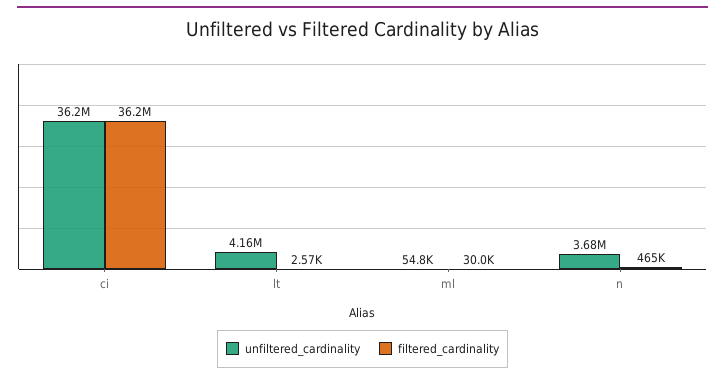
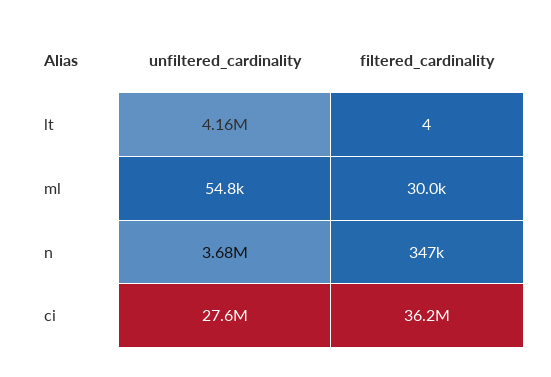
unfiltered_cardinality, ci: 36200000 -> 27600000
filtered_cardinality, lt: 2570 -> 4
filtered_cardinality, n: 465000 -> 347000

